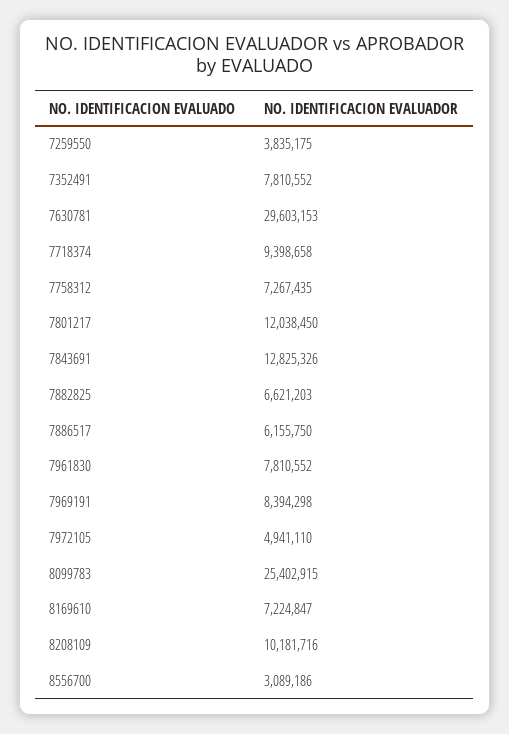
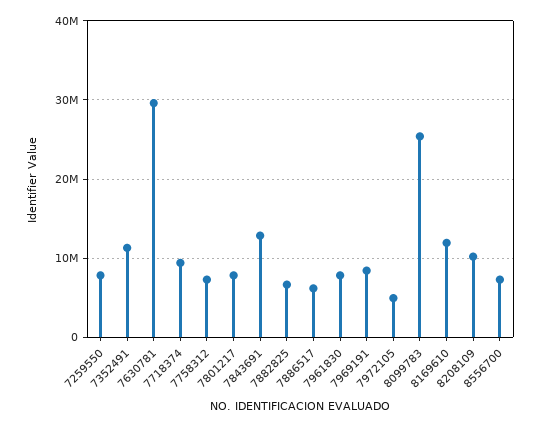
7259550: 3835175 -> 8000000
7352491: 7810552 -> 11000000
7801217: 12038450 -> 8000000
8169610: 7224847 -> 12000000
8556700: 3089186 -> 7000000

